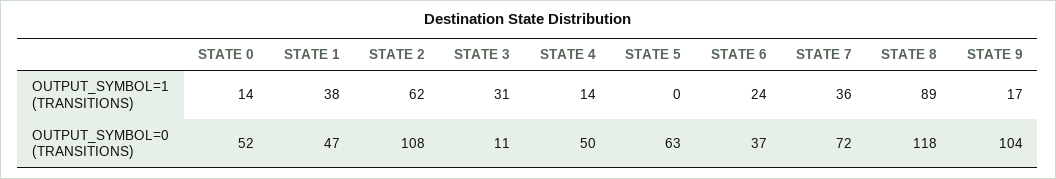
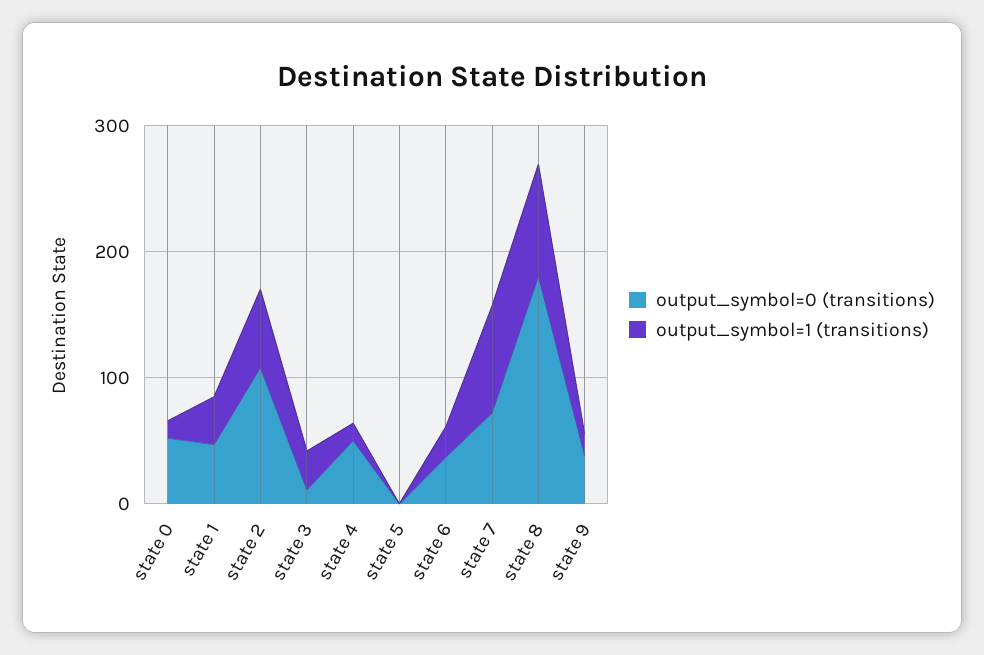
OUTPUT_SYMBOL=1 (TRANSITIONS), STATE 7: 36 -> 80
OUTPUT_SYMBOL=0 (TRANSITIONS), STATE 5: 63 -> 0
OUTPUT_SYMBOL=0 (TRANSITIONS), STATE 8: 118 -> 180
OUTPUT_SYMBOL=0 (TRANSITIONS), STATE 9: 104 -> 40

